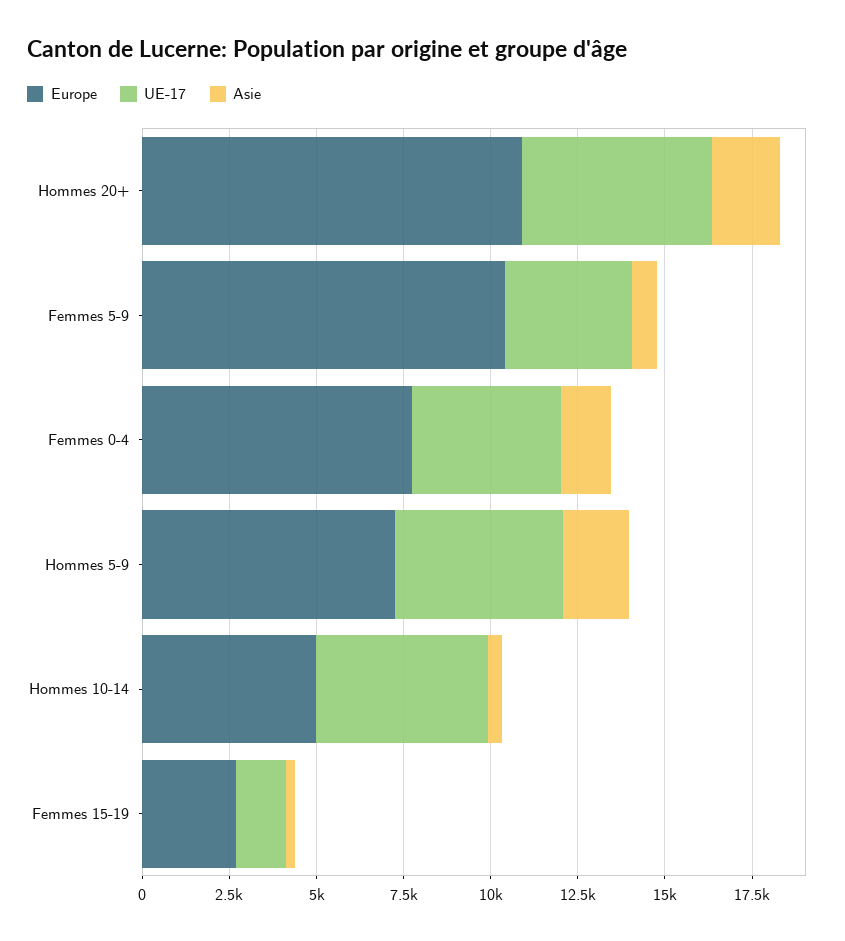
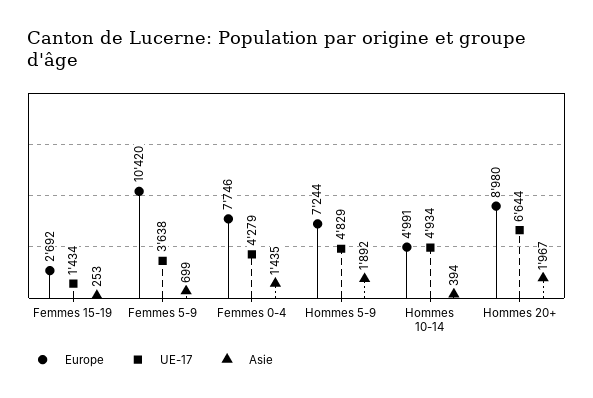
Europe, Hommes 20+: 11000 -> 8980
UE-17, Hommes 20+: 5500 -> 6644

